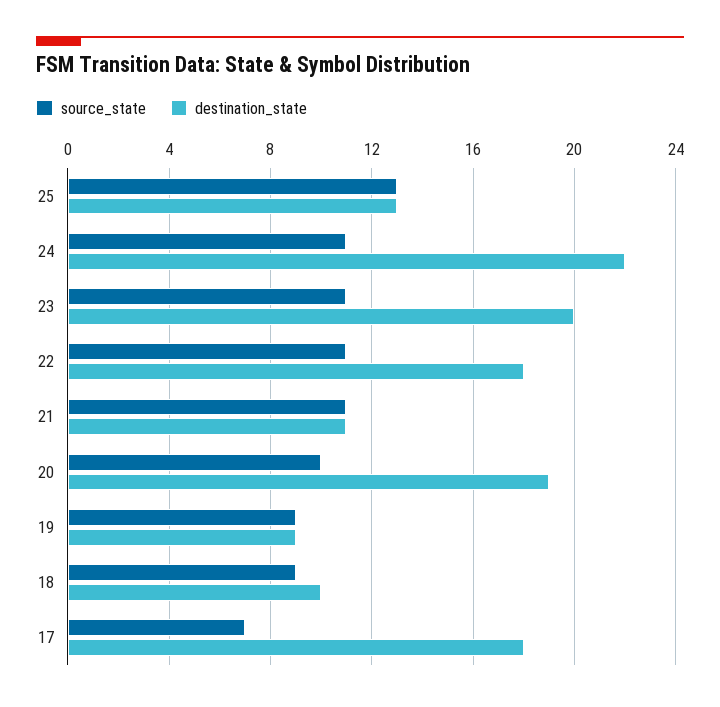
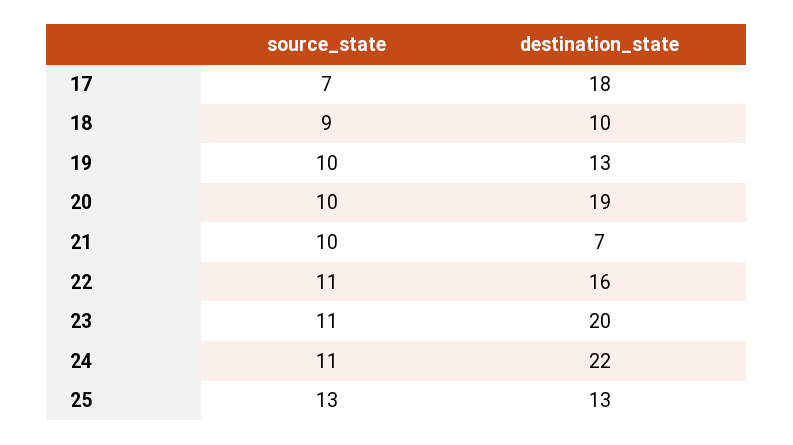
destination_state, 22: 18 -> 16
source_state, 21: 11 -> 10
destination_state, 21: 11 -> 7
source_state, 19: 9 -> 10
destination_state, 19: 9 -> 13

